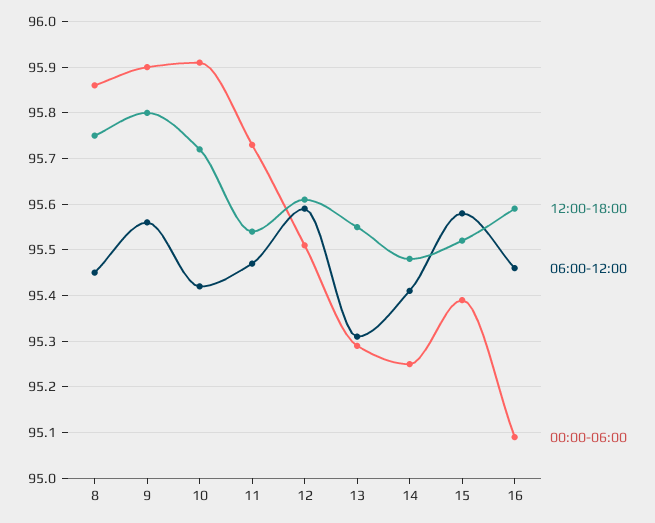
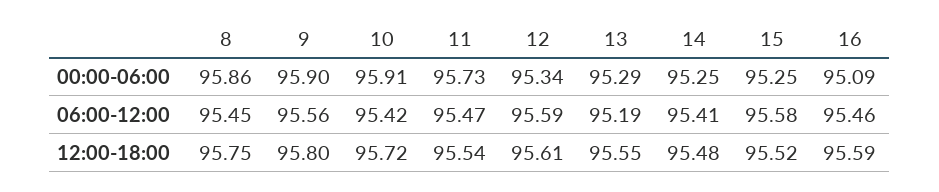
00:00-06:00, 12: 95.5 -> 95.34
06:00-12:00, 13: 95.3 -> 95.19
00:00-06:00, 15: 95.4 -> 95.25

